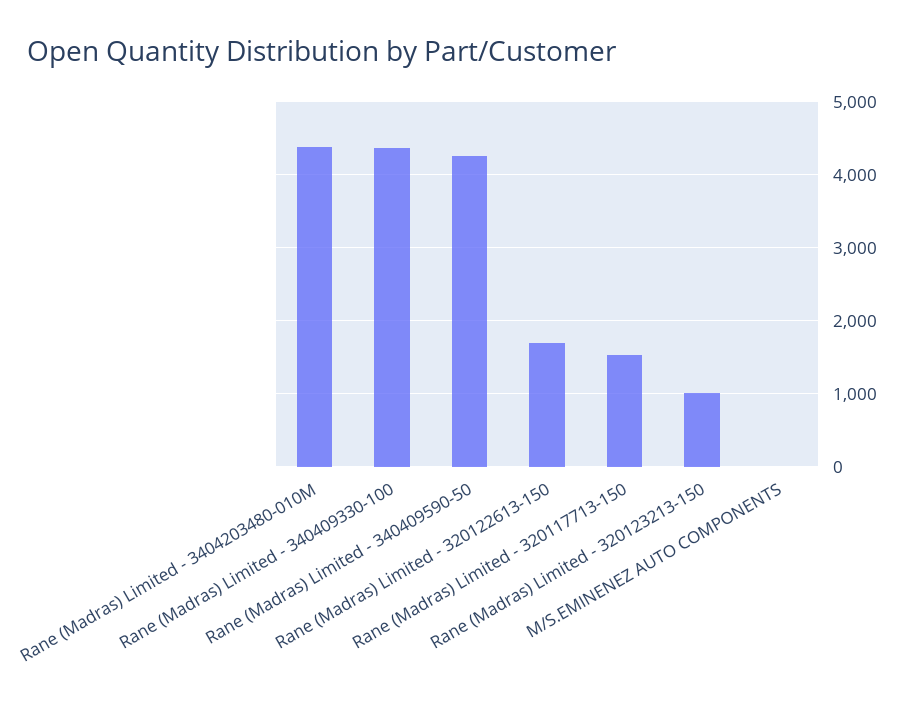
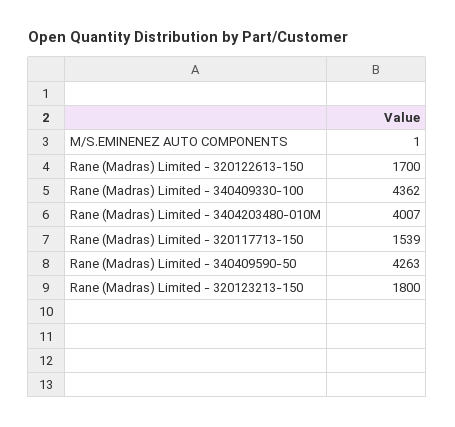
Rane (Madras) Limited - 3404203480-010M: 4400 -> 4007
Rane (Madras) Limited - 320123213-150: 1000 -> 1800

